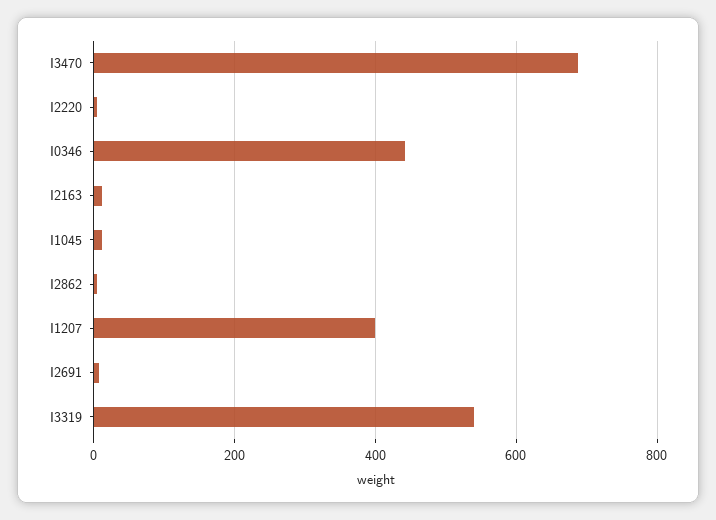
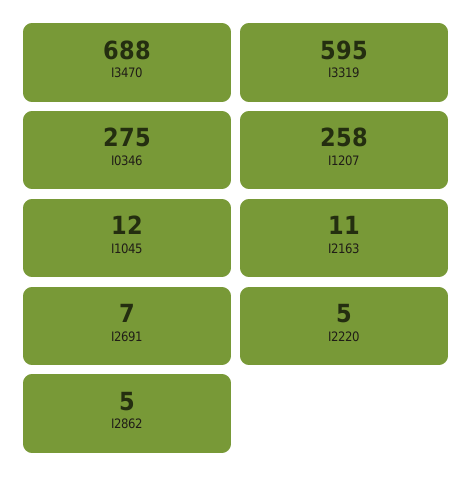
I0346: 440 -> 275
I1207: 400 -> 258
I3319: 540 -> 595

